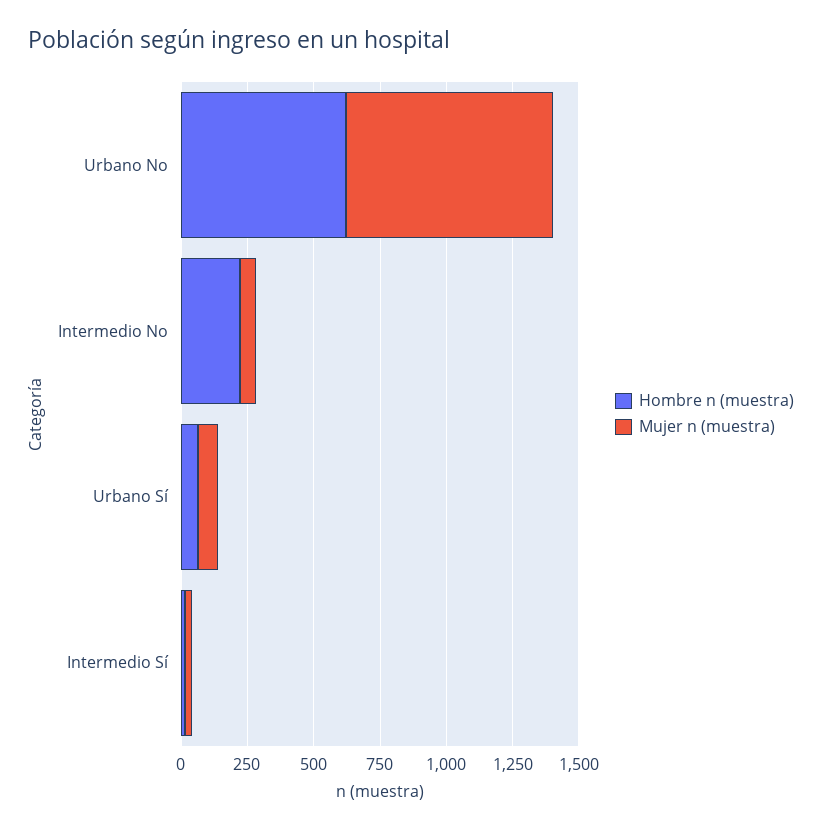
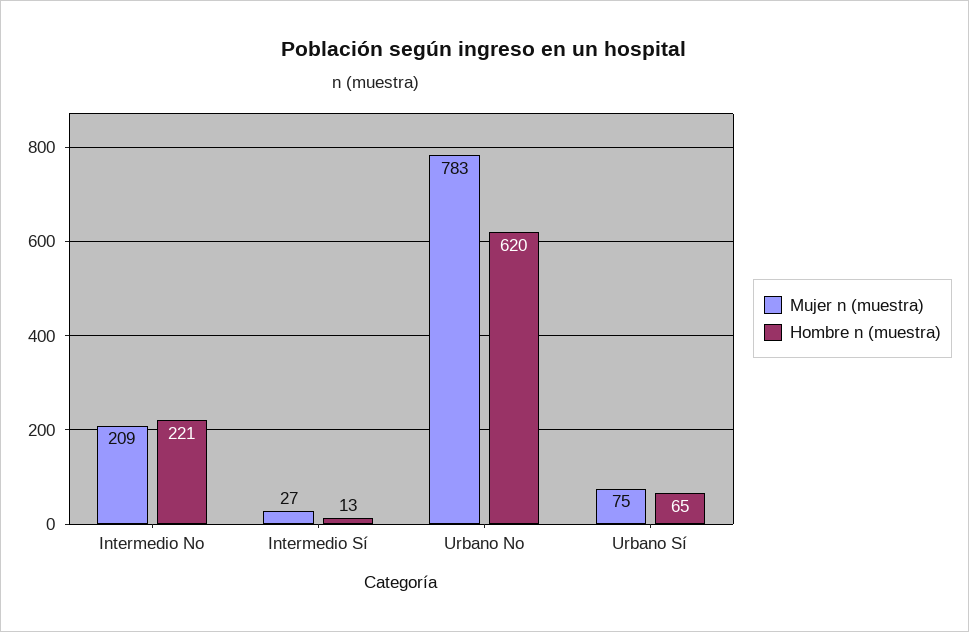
Mujer n (muestra), Intermedio No: 50 -> 209

